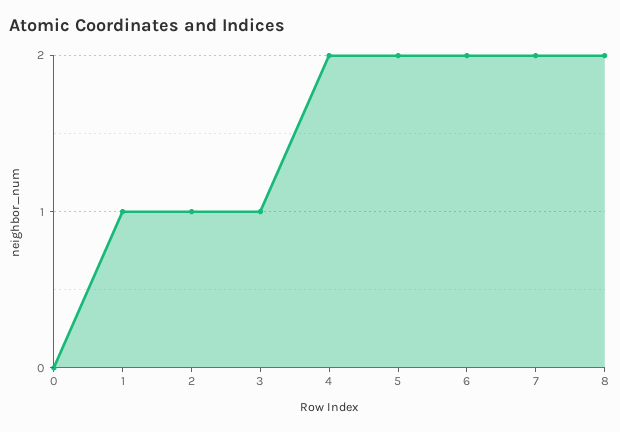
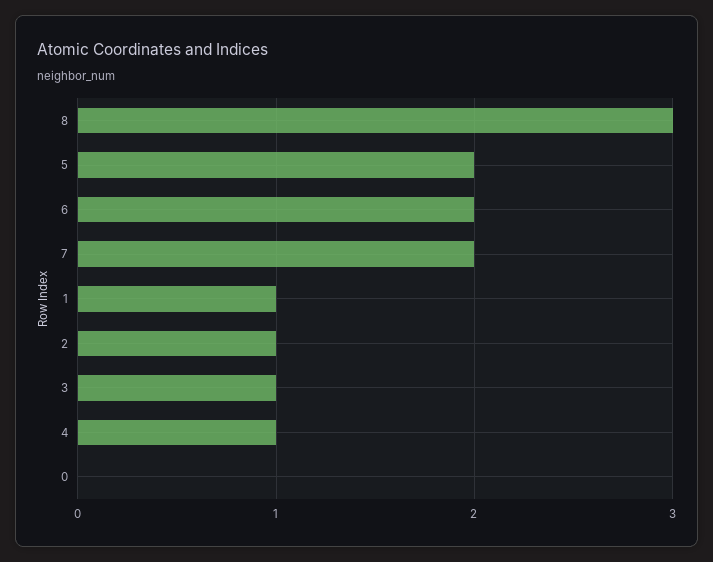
4: 2 -> 1
8: 2 -> 3

